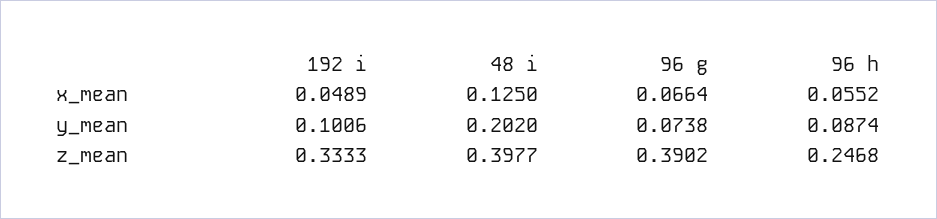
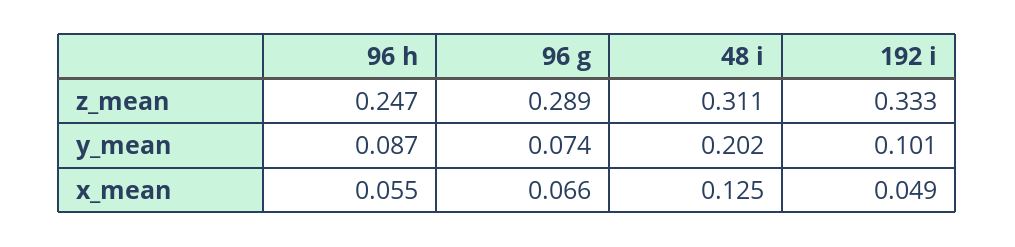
48 i, z_mean: 0.3977 -> 0.311
96 g, z_mean: 0.3902 -> 0.289

